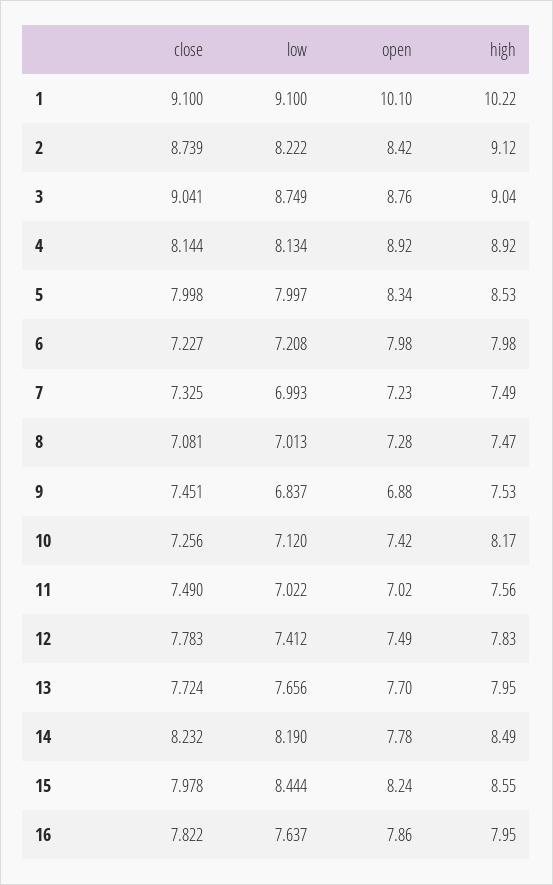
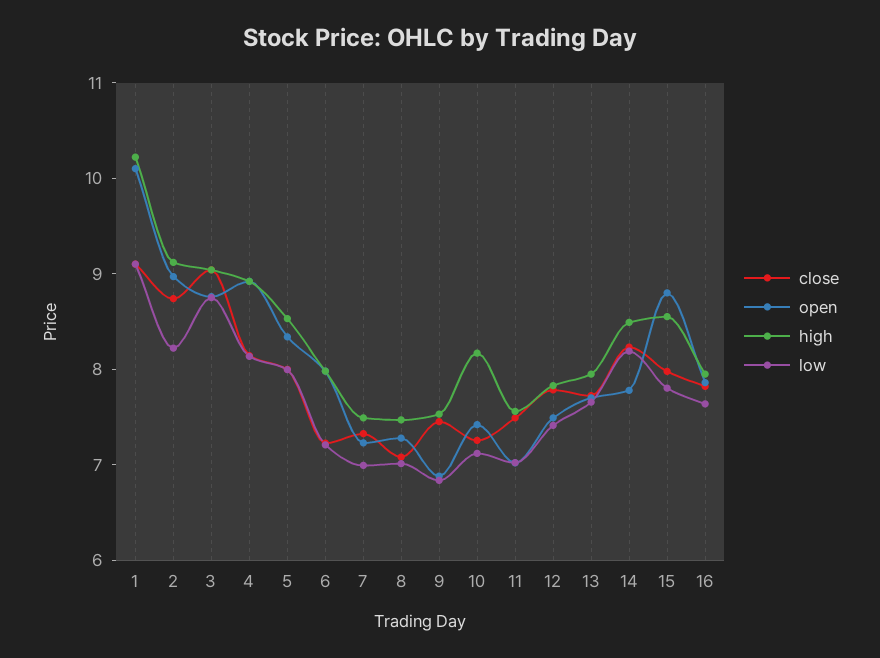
open, 2: 8.42 -> 9
low, 15: 8.444 -> 7.8
open, 15: 8.24 -> 8.8

